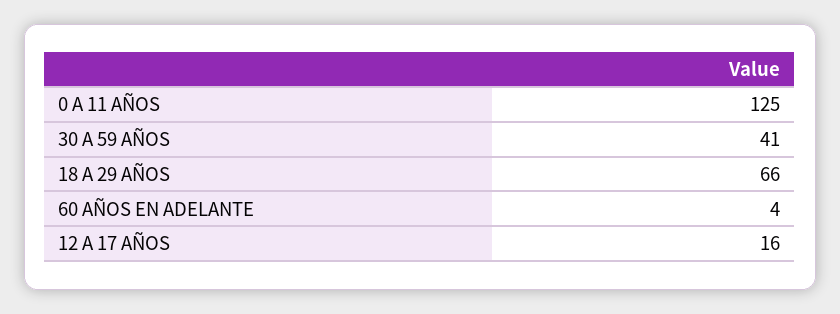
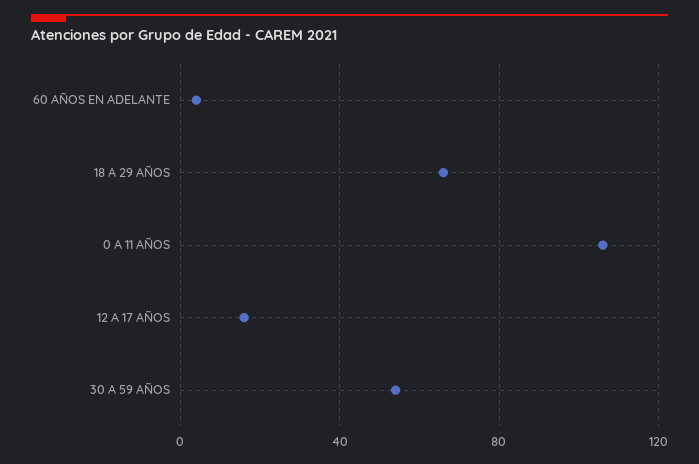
0 A 11 AÑOS: 125 -> 105
30 A 59 AÑOS: 41 -> 55

